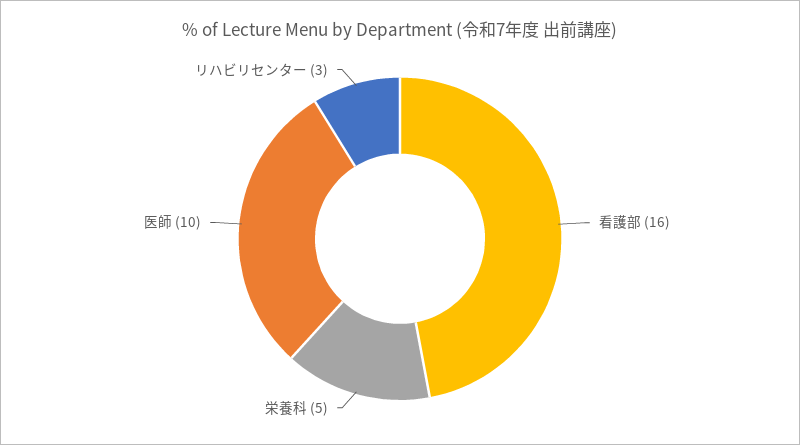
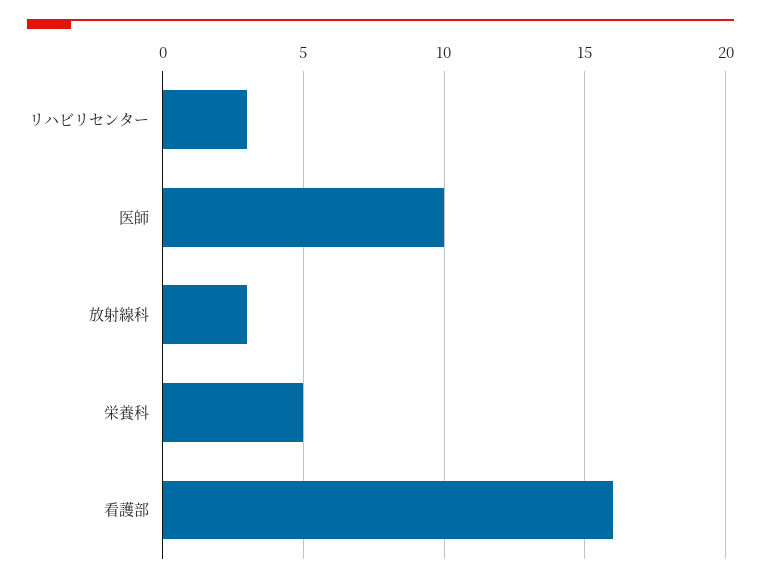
放射線科: none -> 3

